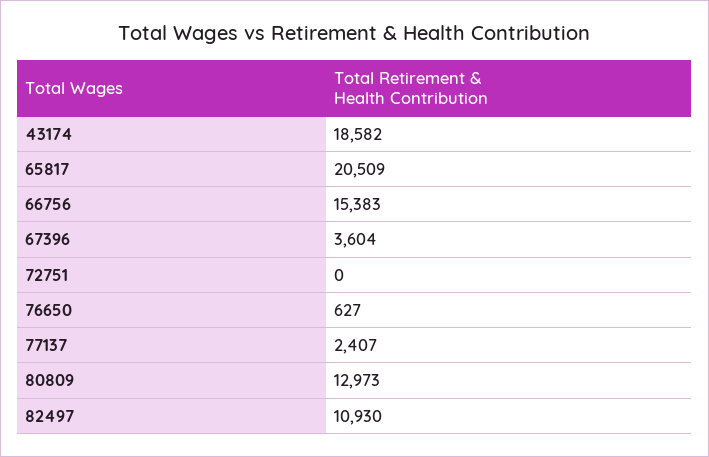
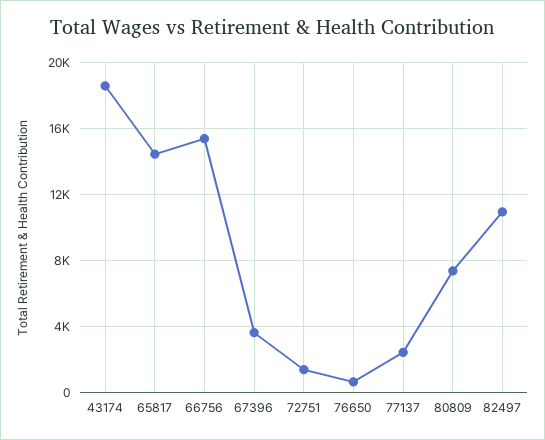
65817: 20509 -> 14500
72751: 0 -> 1500
80809: 12973 -> 7500

